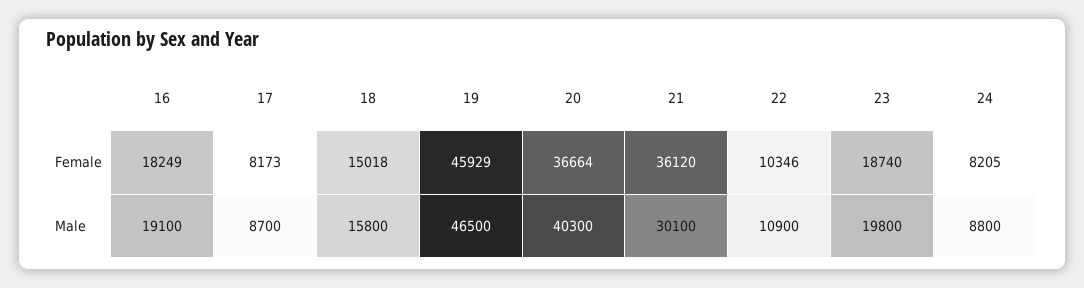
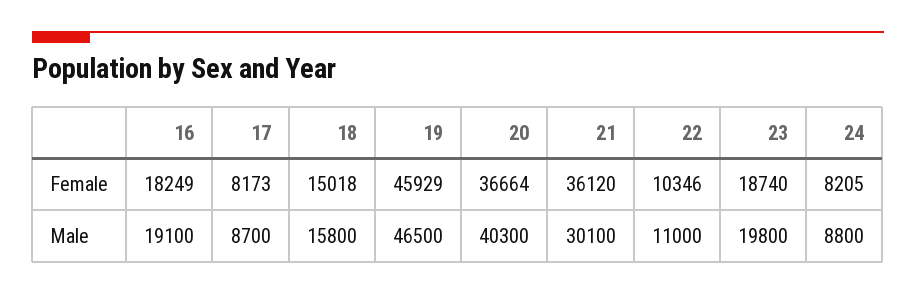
22, Male: 10900 -> 11000

